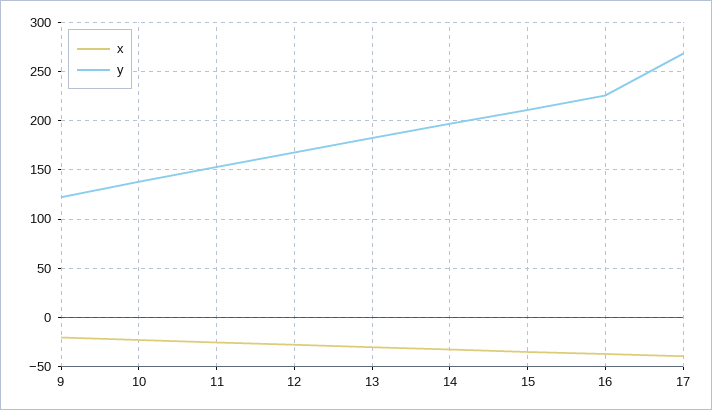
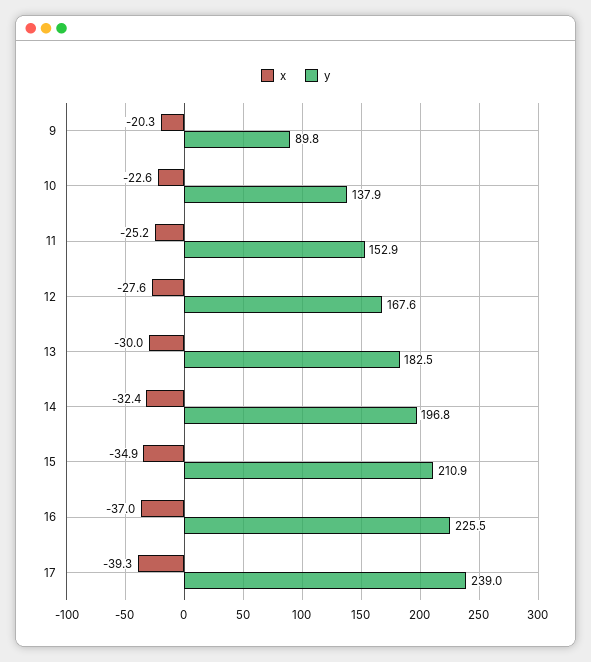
y, 9: 120 -> 89.8
y, 17: 270 -> 239

